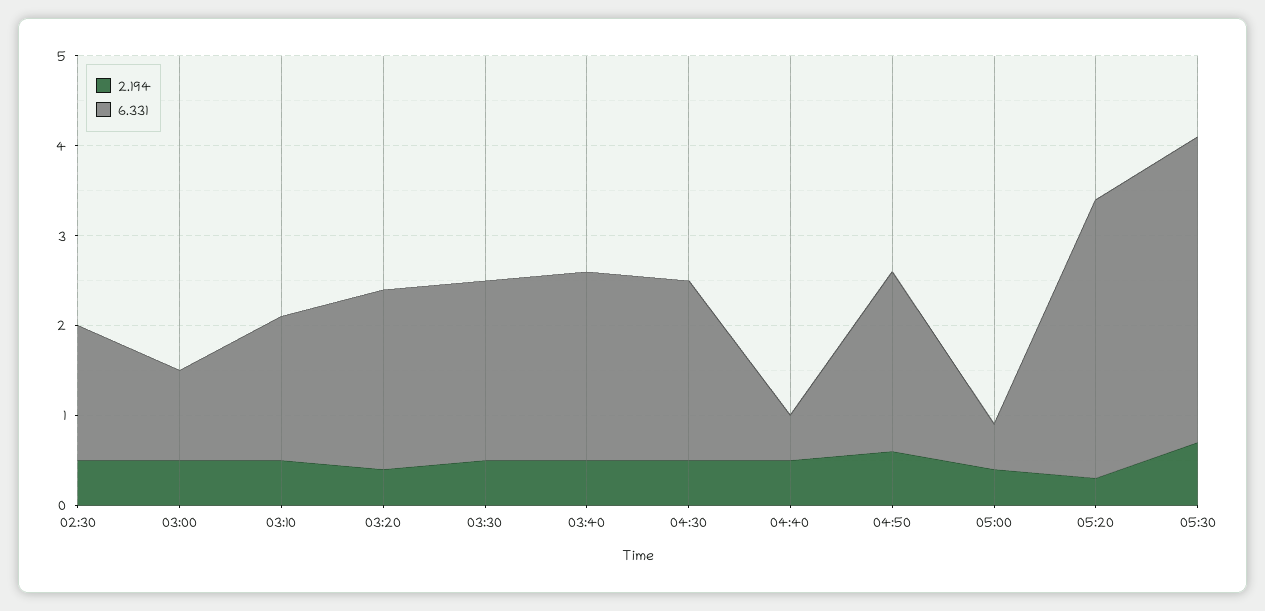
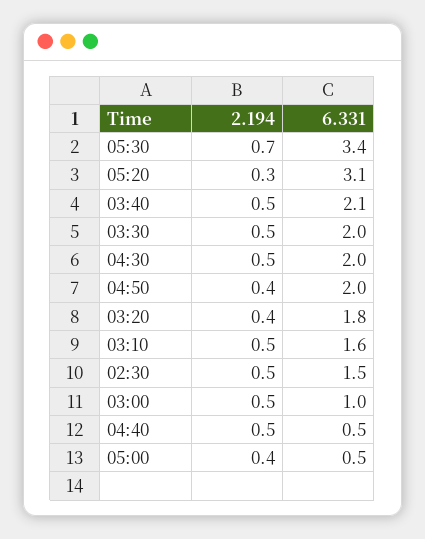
6.331, 03:20: 2 -> 1.8
2.194, 04:50: 0.6 -> 0.4

